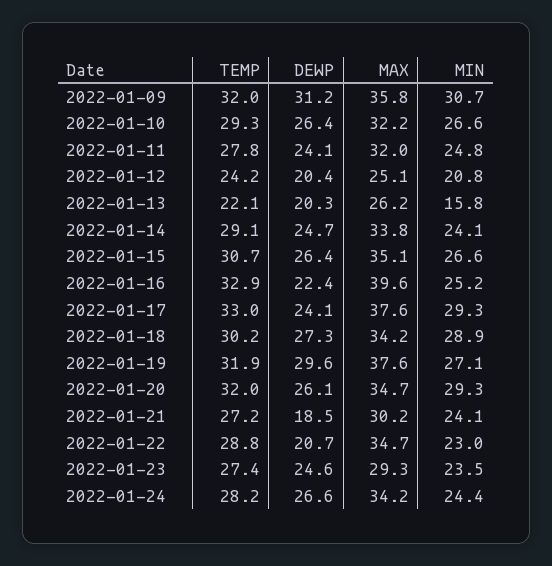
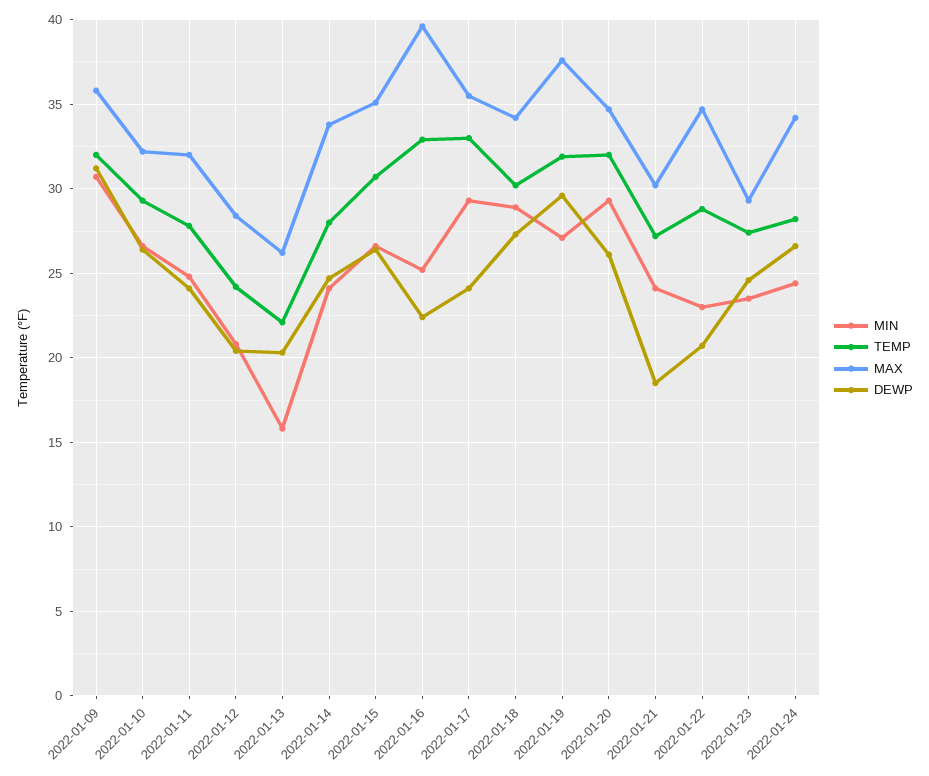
MAX, 2022-01-12: 25.1 -> 28.5
TEMP, 2022-01-14: 29.1 -> 28
MAX, 2022-01-17: 37.6 -> 35.5

